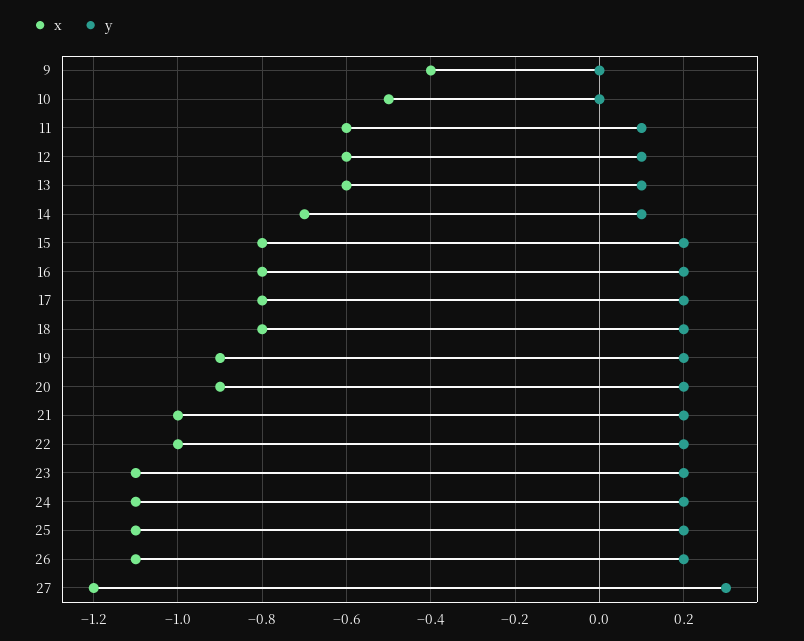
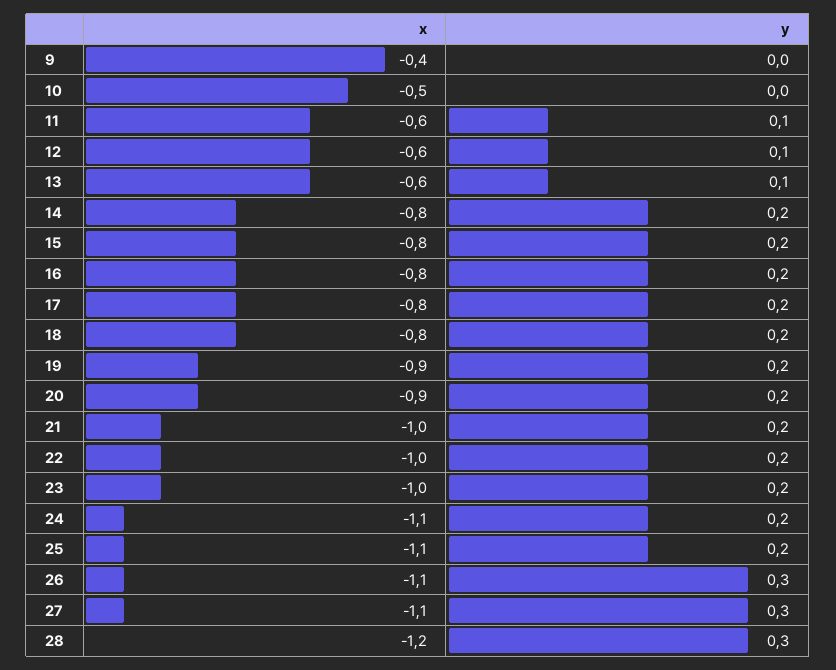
x, 14: -0.7 -> -0.8
y, 14: 0.1 -> 0.2
x, 23: -1.1 -> -1
y, 26: 0.2 -> 0.3
x, 27: -1.2 -> -1.1
x, 28: none -> -1.2
y, 28: none -> 0.3

